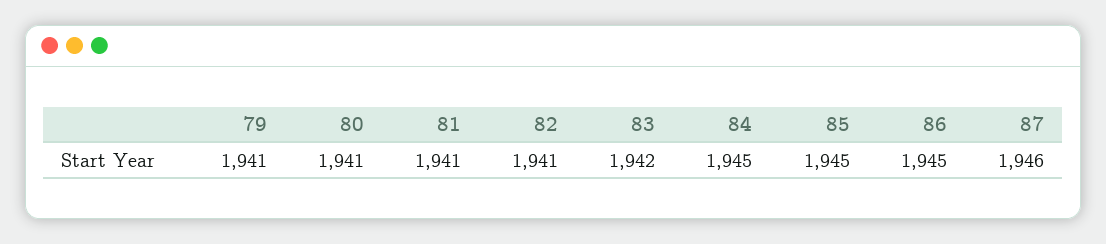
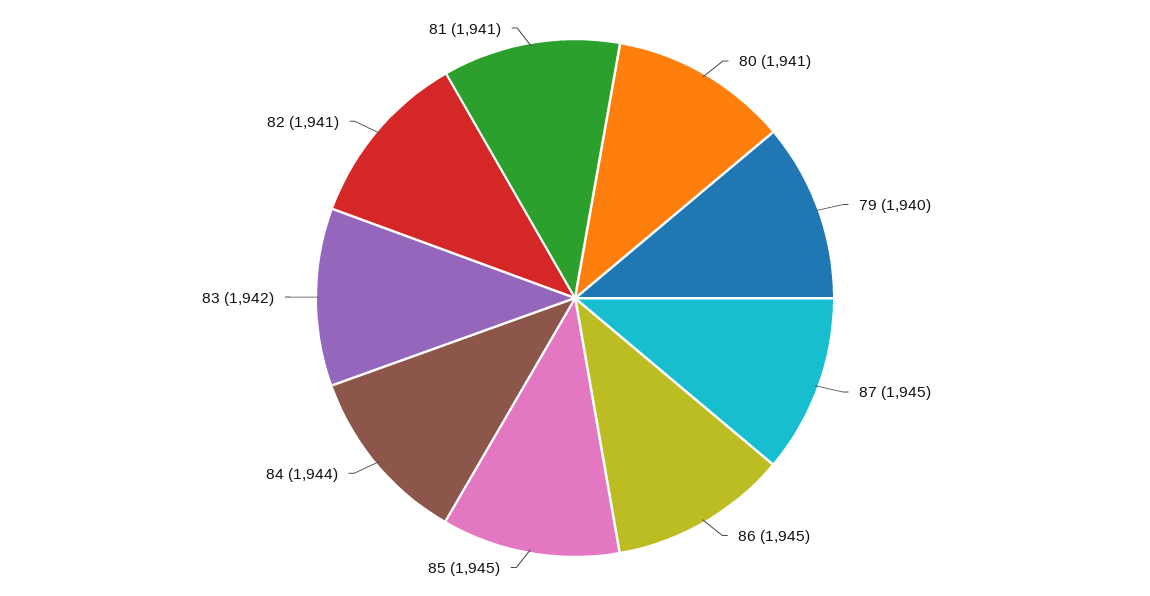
79: 1941 -> 1940
84: 1945 -> 1944
87: 1946 -> 1945

